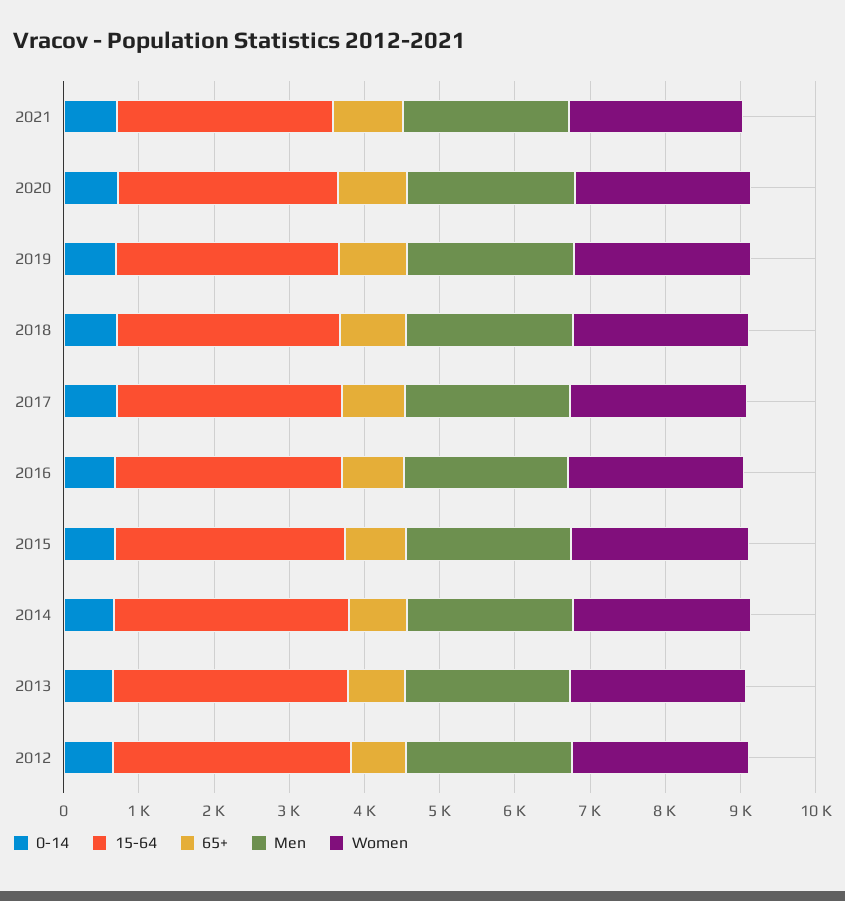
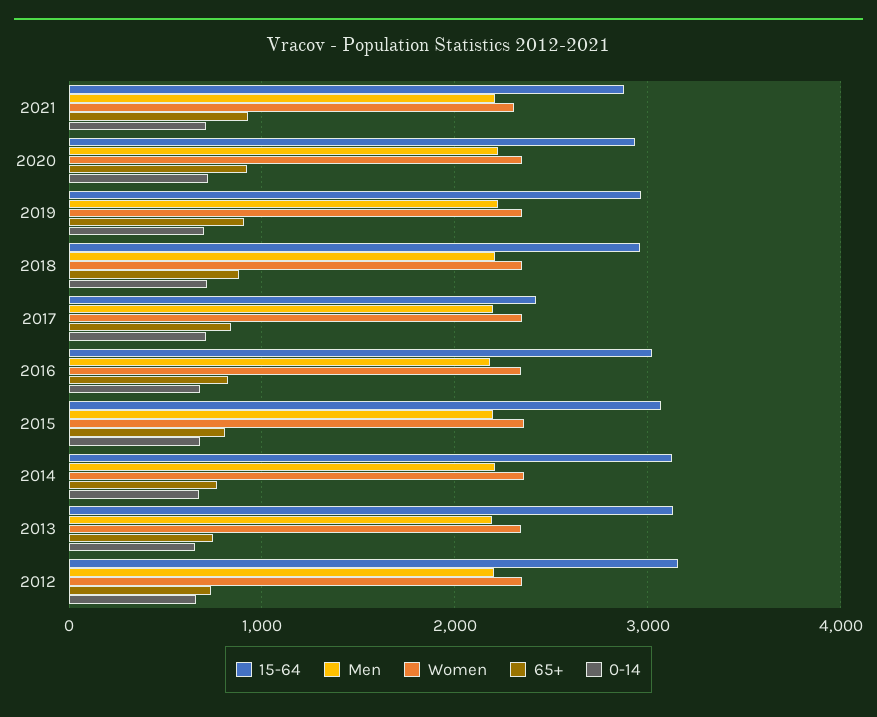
15-64, 2017: 3000 -> 2400

